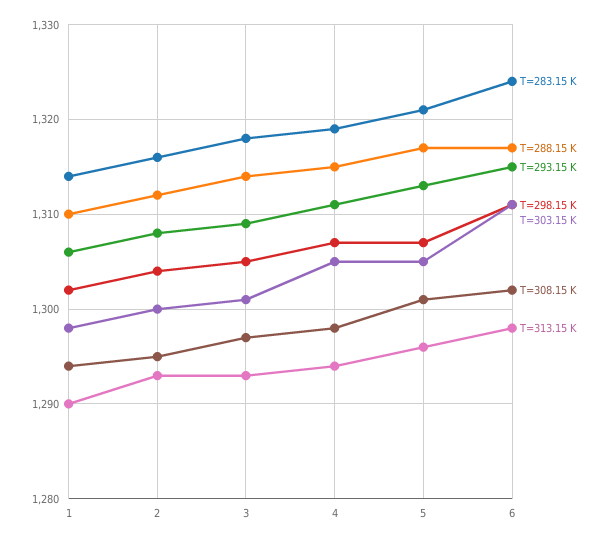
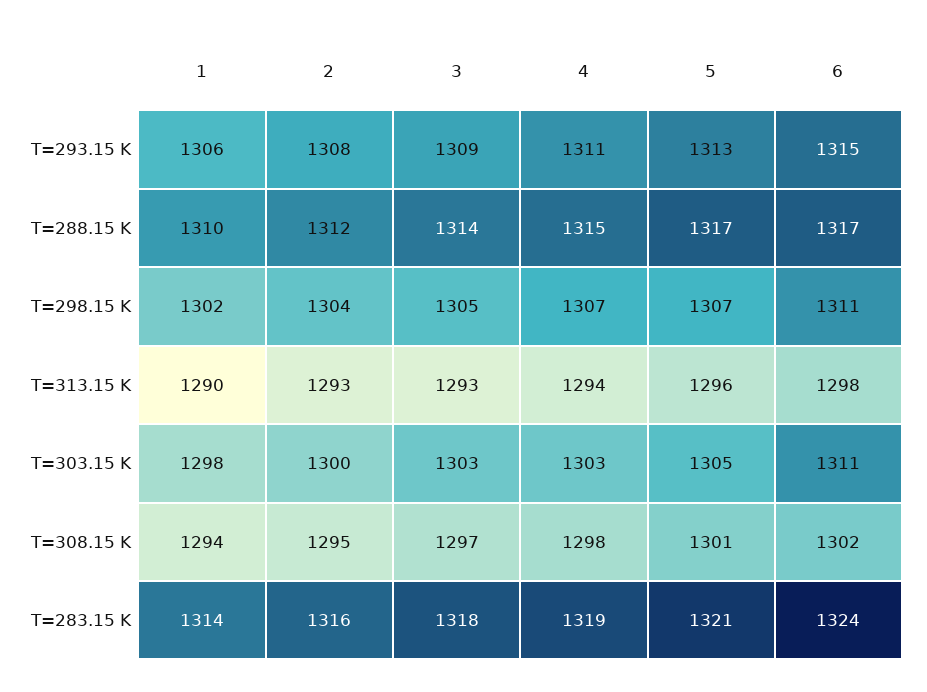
T=303.15 K, 3: 1301 -> 1303
T=303.15 K, 4: 1305 -> 1303

